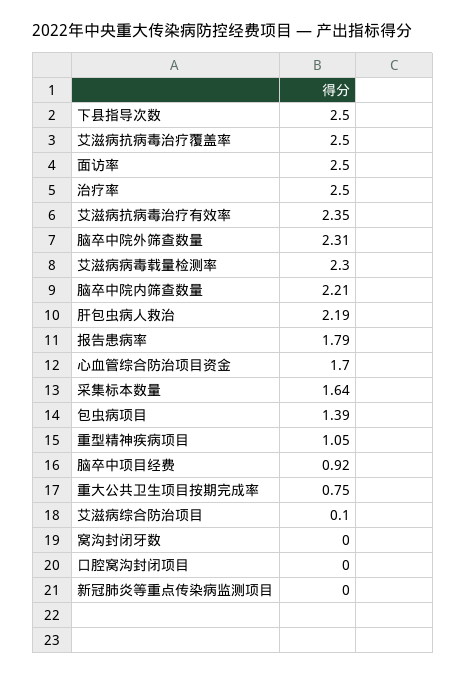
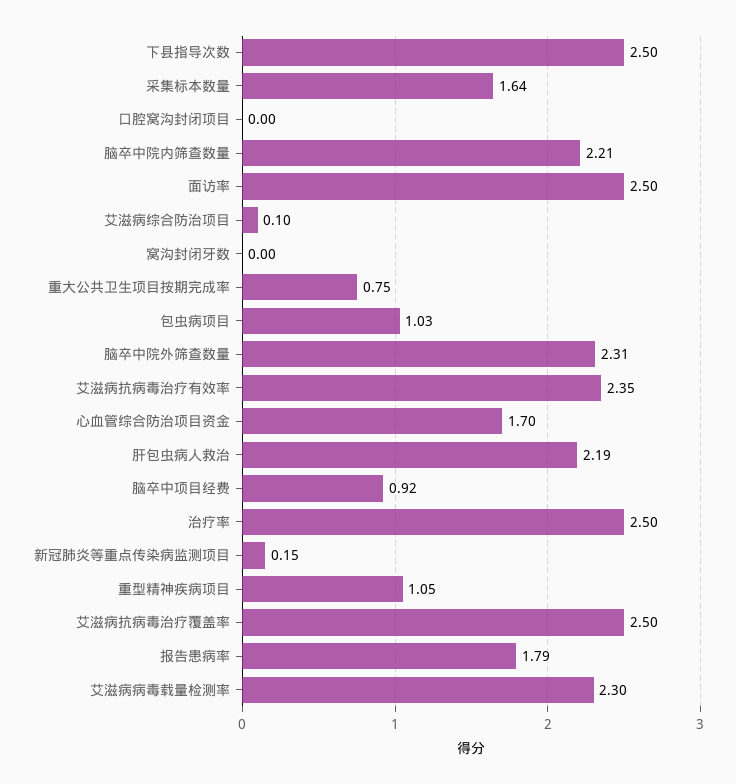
包虫病项目: 1.39 -> 1.03
新冠肺炎等重点传染病监测项目: 0 -> 0.15

